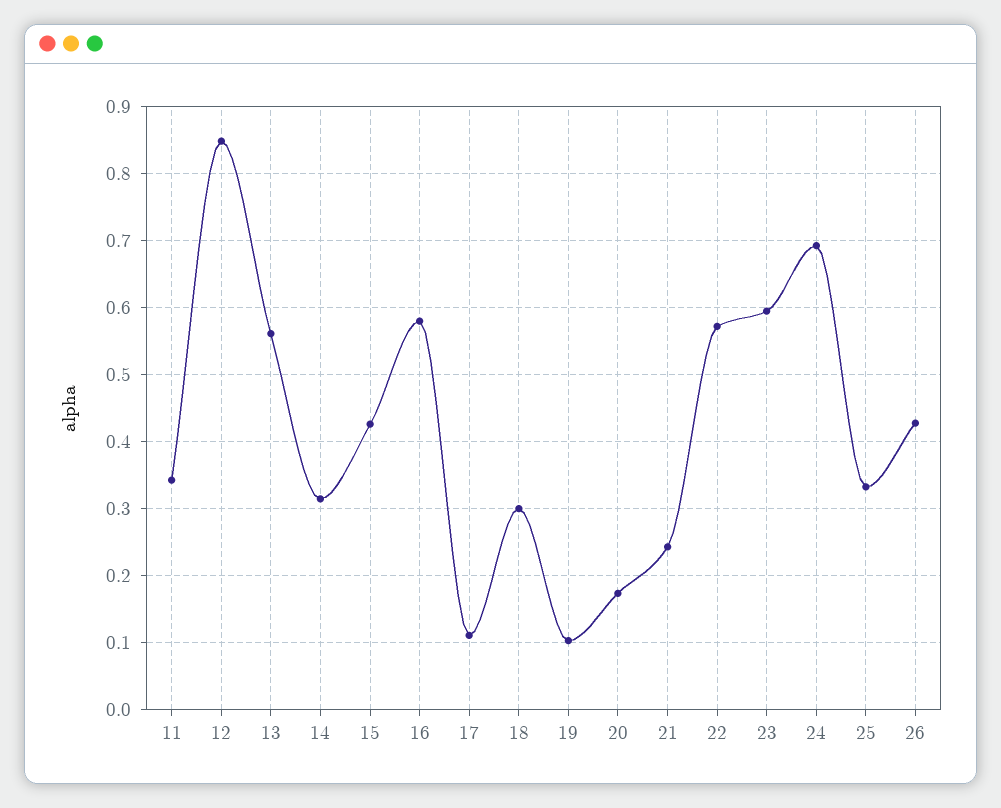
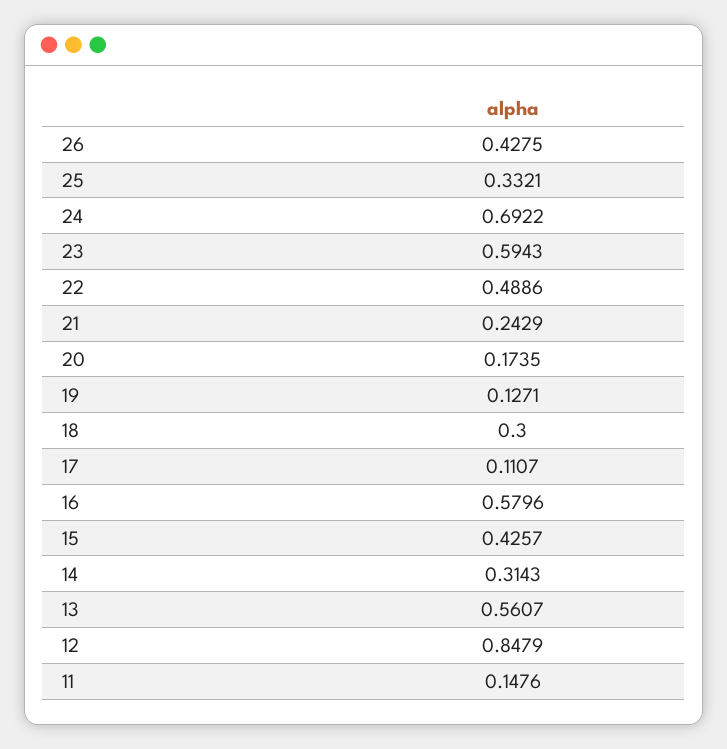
11: 0.34 -> 0.1476
19: 0.1 -> 0.1271
22: 0.57 -> 0.4886

